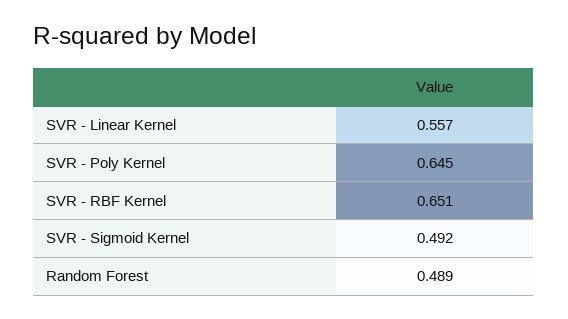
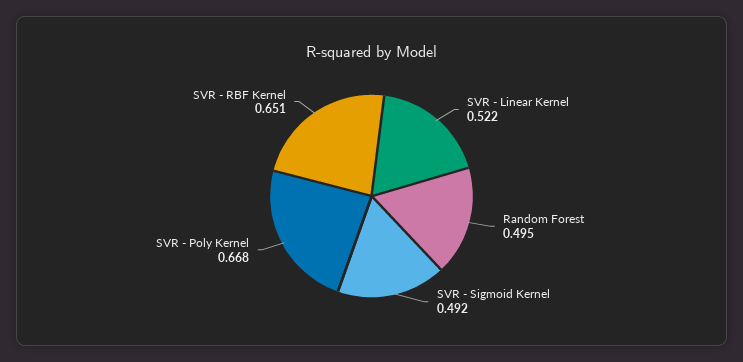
SVR - Linear Kernel: 0.557 -> 0.522
SVR - Poly Kernel: 0.645 -> 0.668
Random Forest: 0.489 -> 0.495

